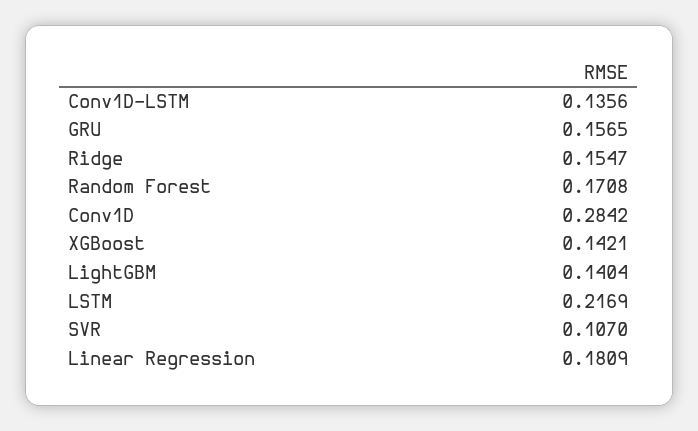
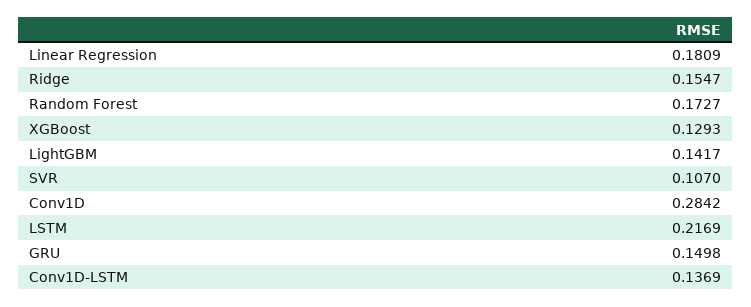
Conv1D-LSTM: 0.1356 -> 0.1369
GRU: 0.1565 -> 0.1498
Random Forest: 0.1708 -> 0.1727
XGBoost: 0.1421 -> 0.1293
LightGBM: 0.1404 -> 0.1417

